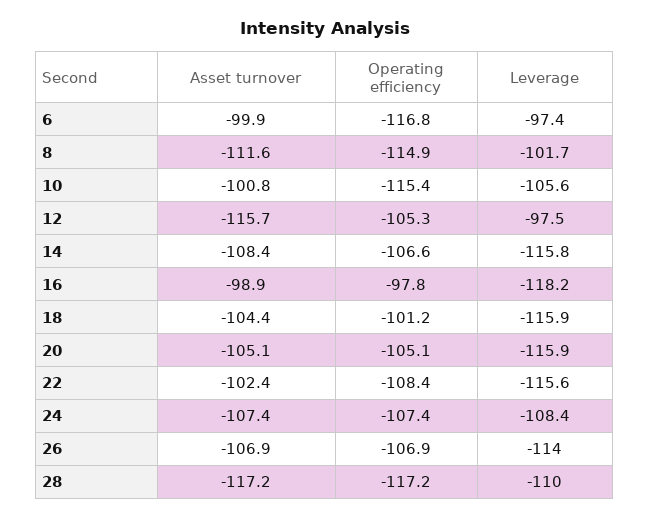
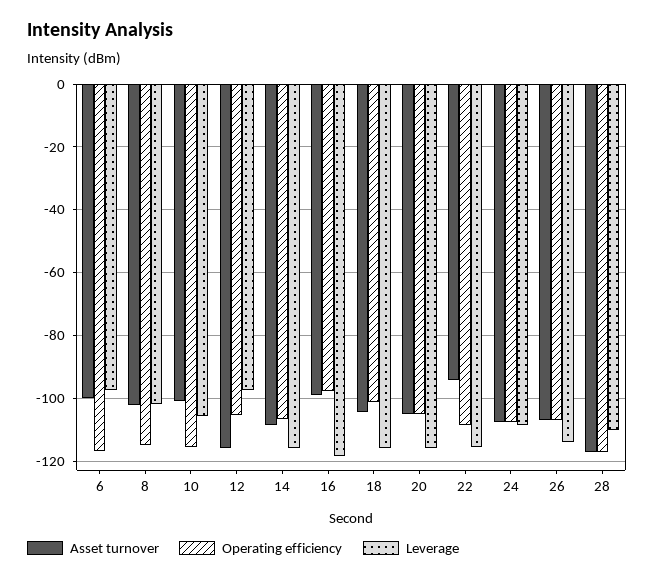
Asset turnover, 8: -111.6 -> -102
Asset turnover, 22: -102.4 -> -94

